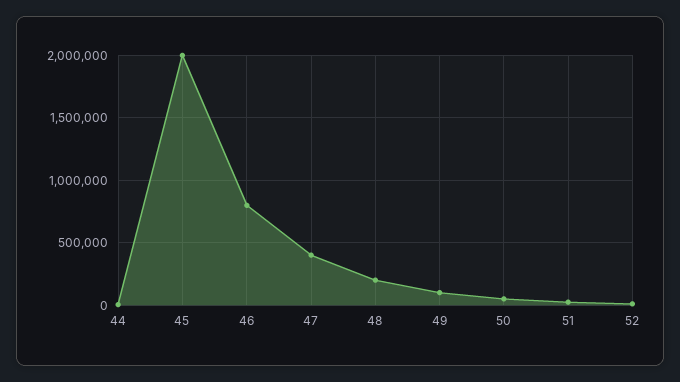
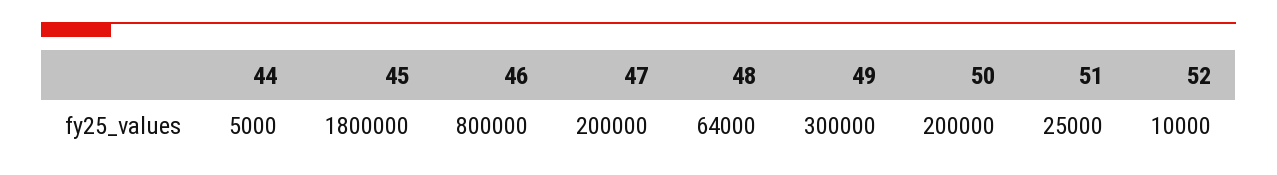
45: 2000000 -> 1800000
47: 400000 -> 200000
48: 200000 -> 64000
49: 100000 -> 300000
50: 50000 -> 200000

